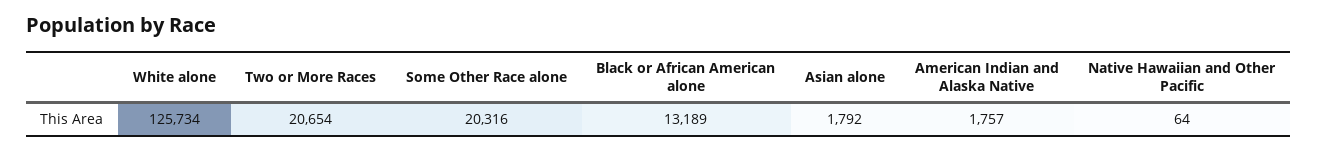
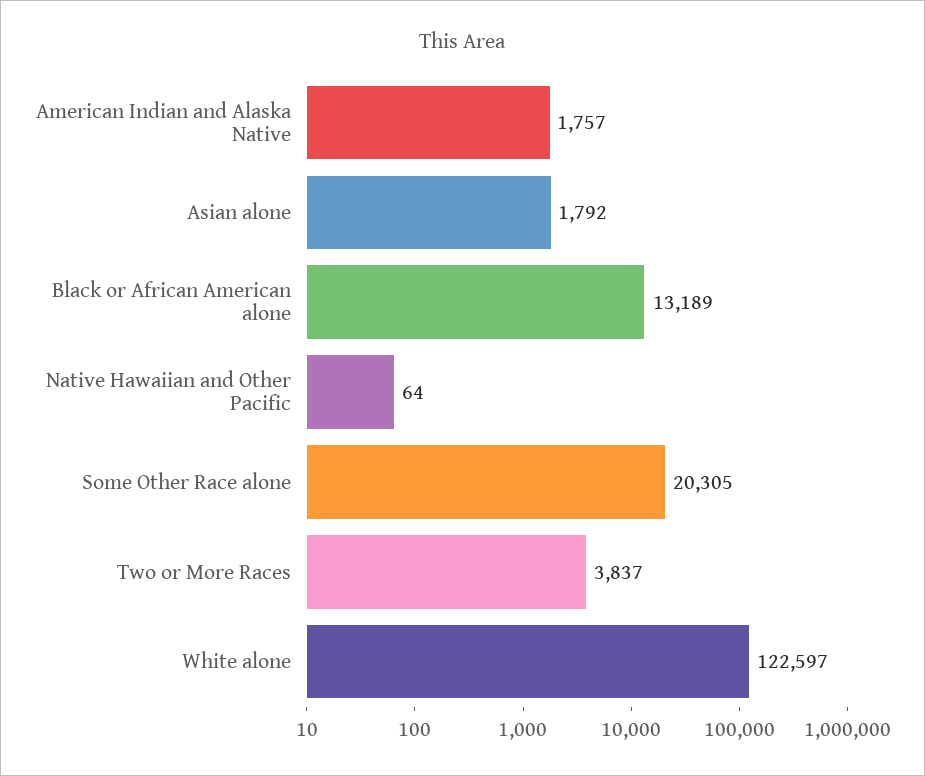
White alone: 125734 -> 122597
Two or More Races: 20654 -> 3837
Some Other Race alone: 20316 -> 20305

